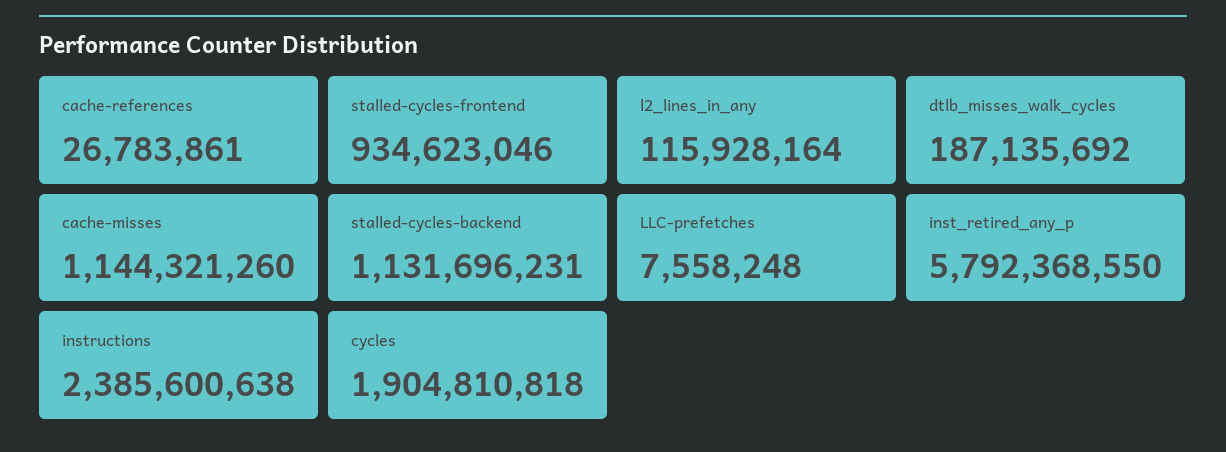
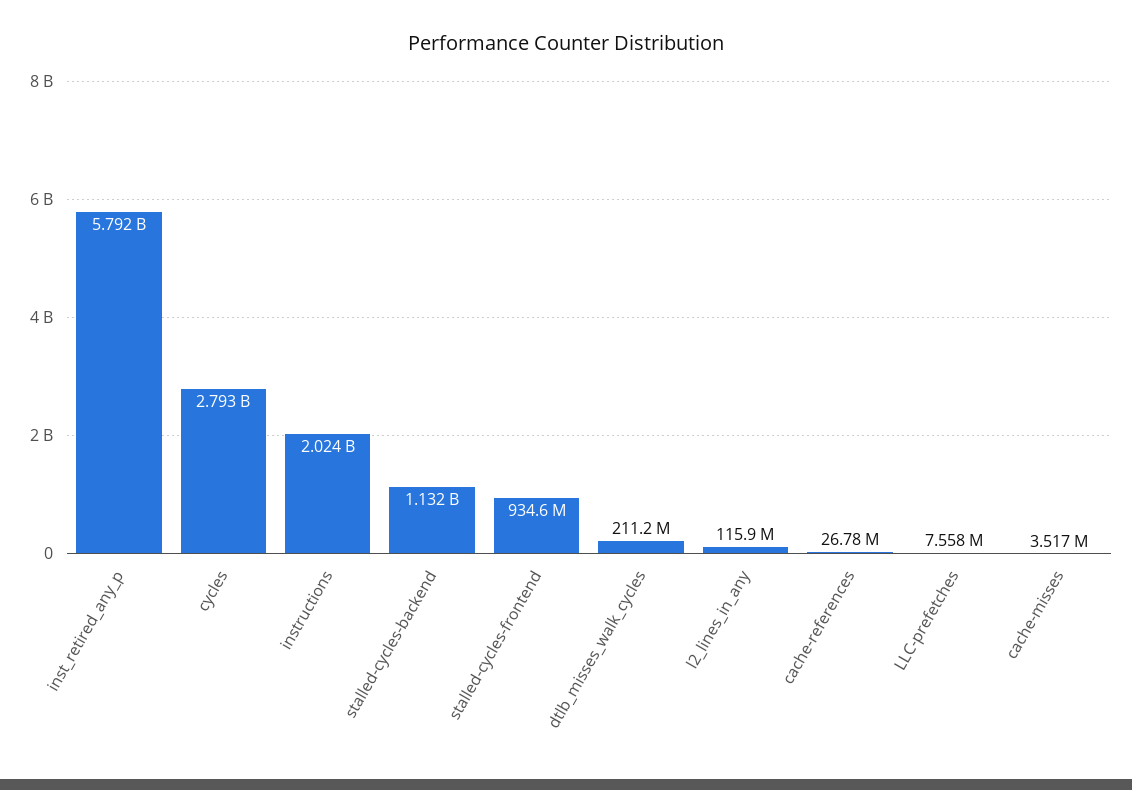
dtlb_misses_walk_cycles: 187135692 -> 211200000
cache-misses: 1144321260 -> 3517000
instructions: 2385600638 -> 2024000000
cycles: 1904810818 -> 2793000000

